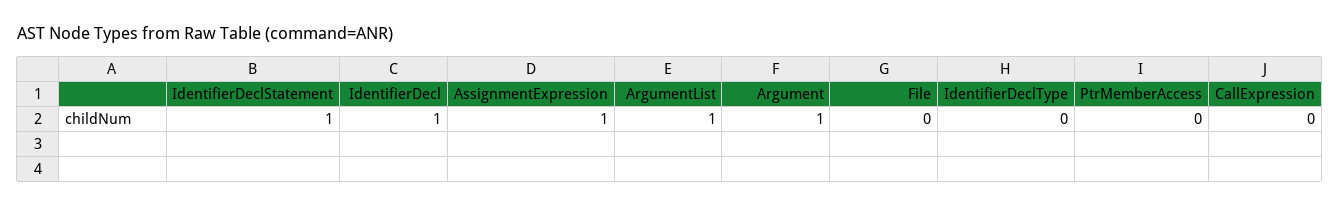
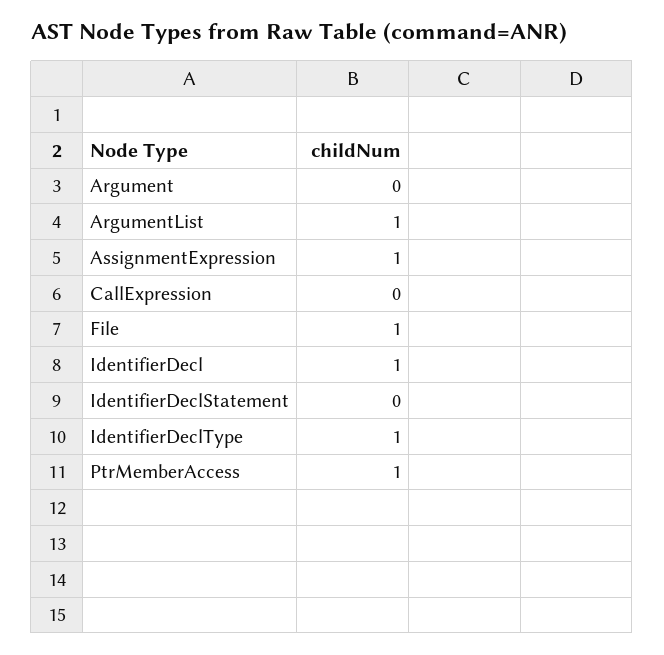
IdentifierDeclStatement: 1 -> 0
Argument: 1 -> 0
File: 0 -> 1
IdentifierDeclType: 0 -> 1
PtrMemberAccess: 0 -> 1

